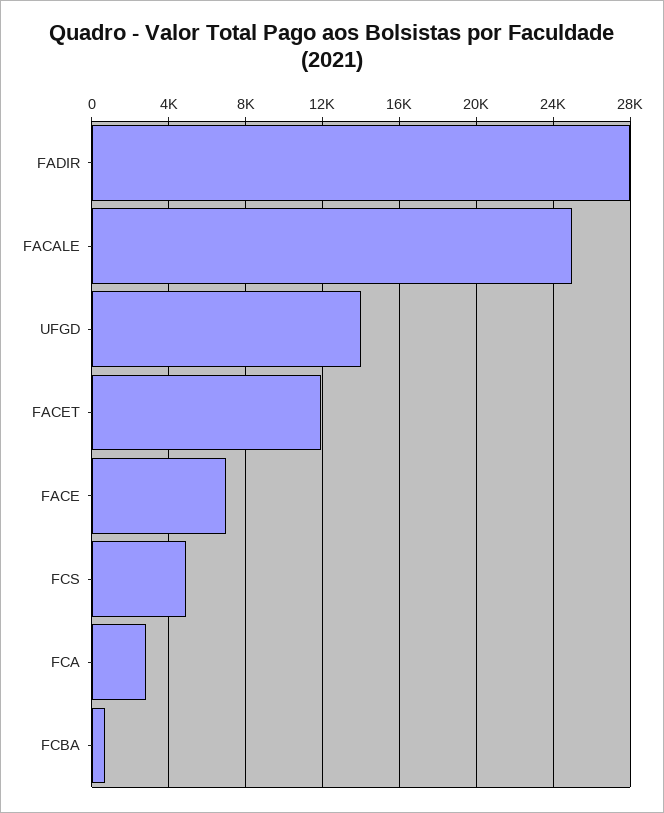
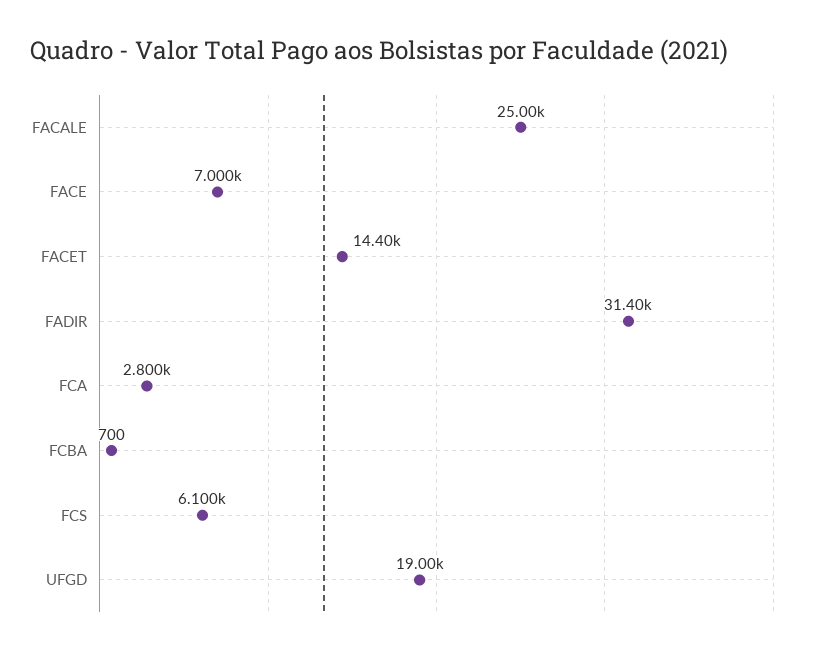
FADIR: 28000 -> 31400
UFGD: 14000 -> 19000
FACET: 12000 -> 14400
FCS: 5000 -> 6100

